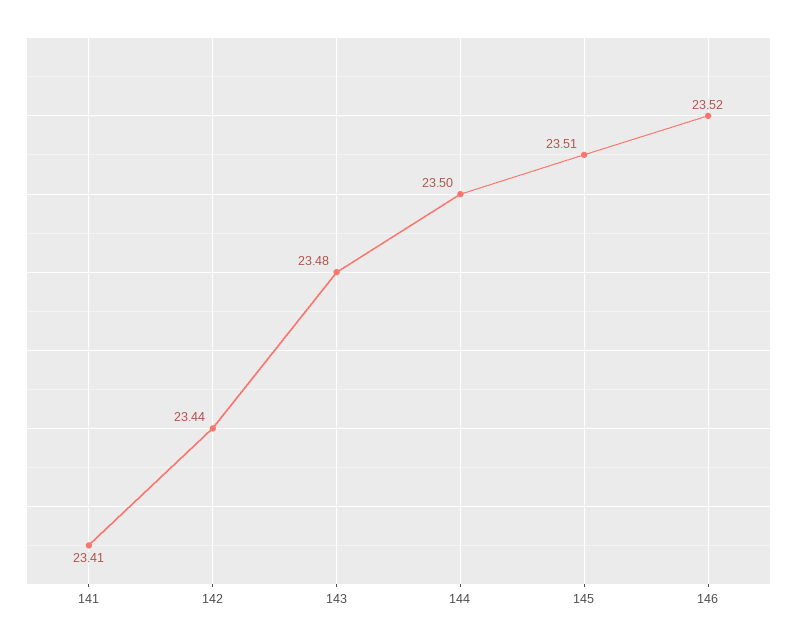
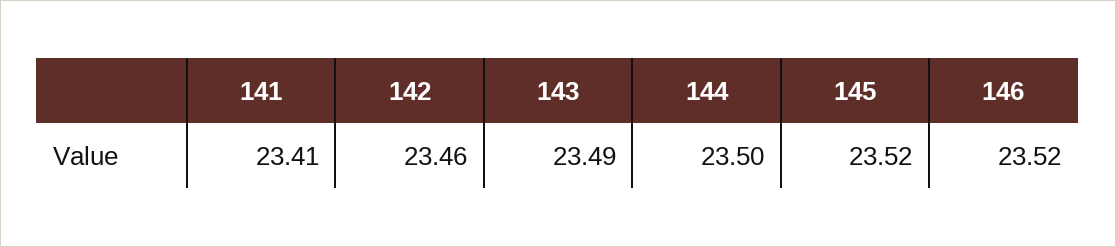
142: 23.44 -> 23.46
143: 23.48 -> 23.49
145: 23.51 -> 23.52

